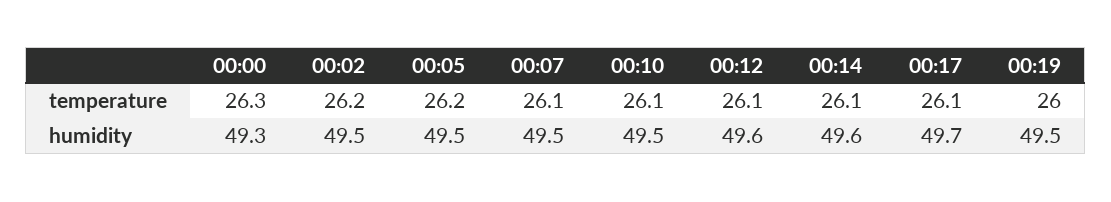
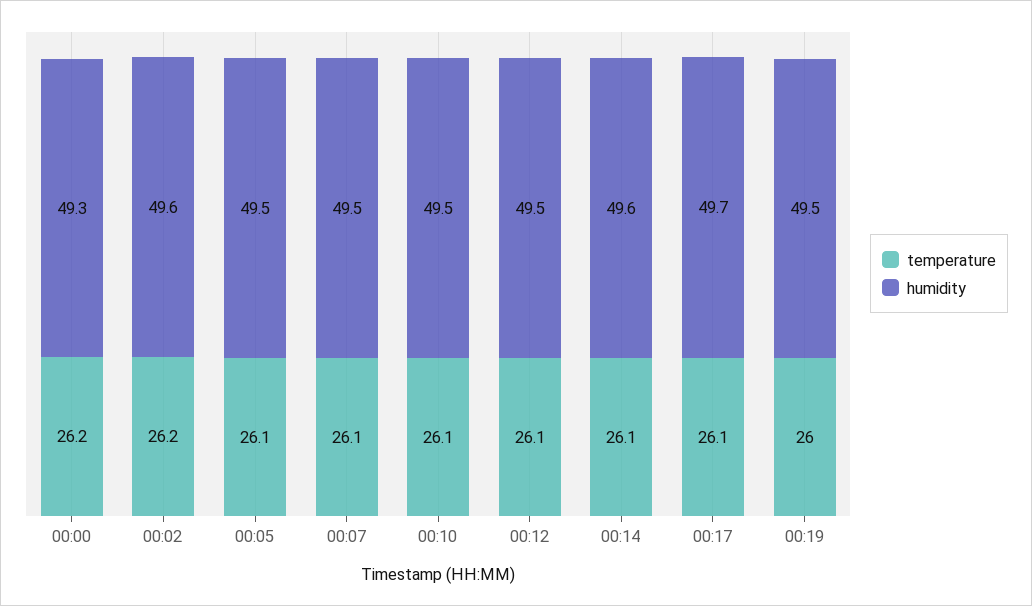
temperature, 00:00: 26.3 -> 26.2
temperature, 00:05: 26.2 -> 26.1
humidity, 00:02: 49.5 -> 49.6
humidity, 00:12: 49.6 -> 49.5

